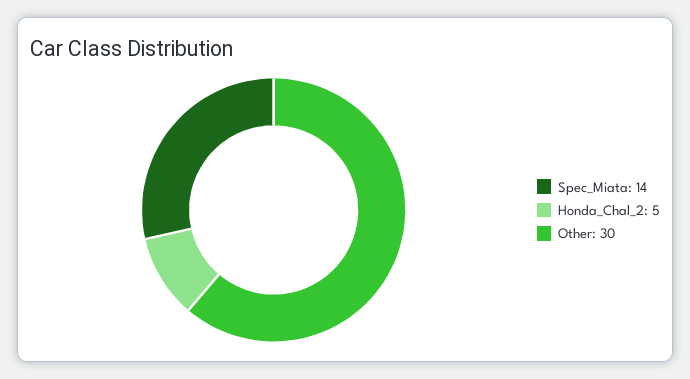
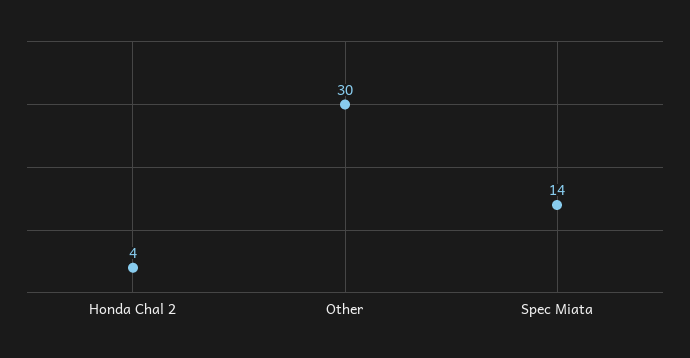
Honda_Chal_2: 5 -> 4

